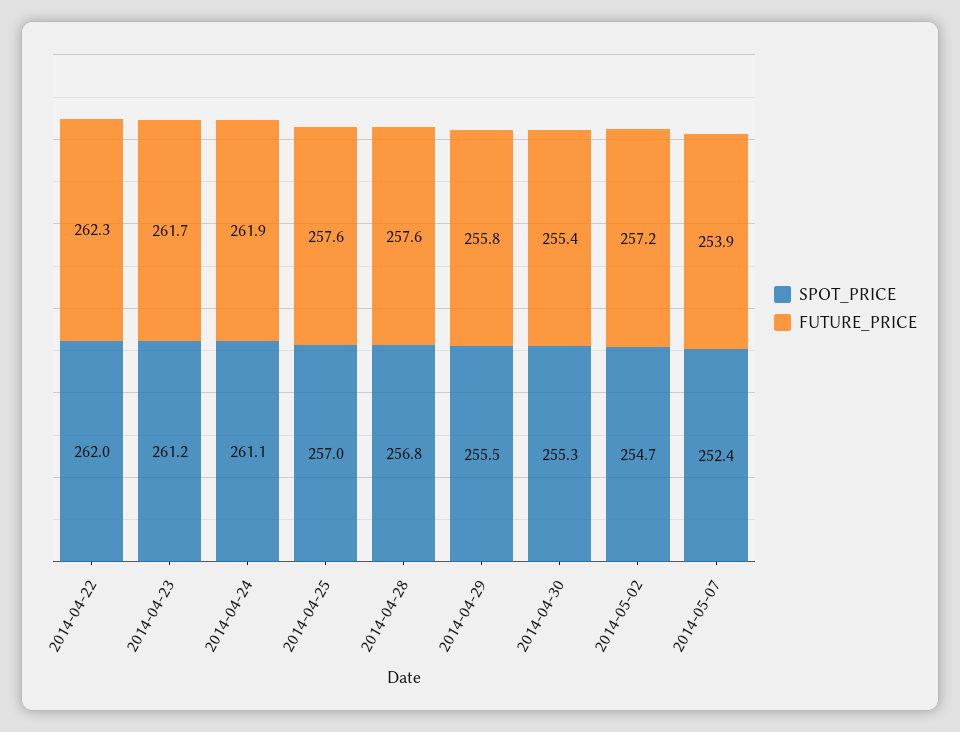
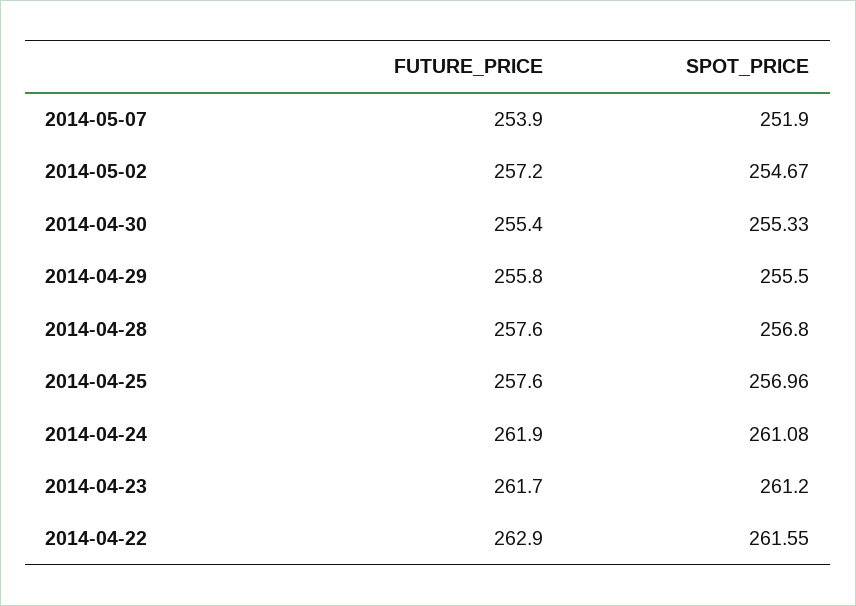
SPOT_PRICE, 2014-04-22: 262 -> 261.55
FUTURE_PRICE, 2014-04-22: 262.3 -> 262.9
SPOT_PRICE, 2014-05-07: 252.4 -> 251.9

